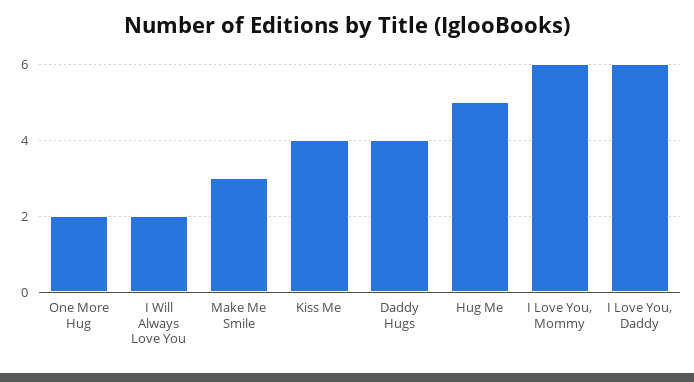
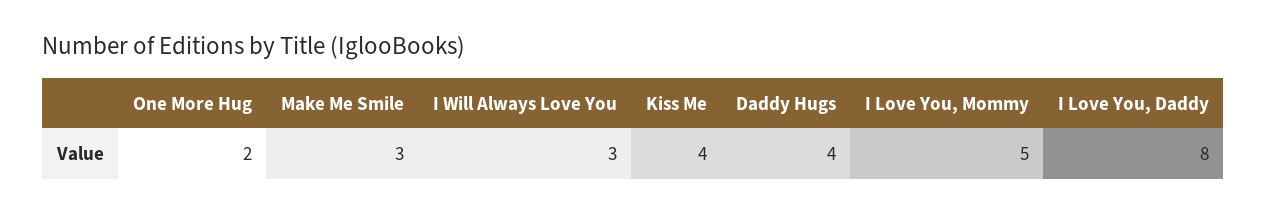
I Will Always Love You: 2 -> 3
Hug Me: 5 -> none
I Love You, Mommy: 6 -> 5
I Love You, Daddy: 6 -> 8

